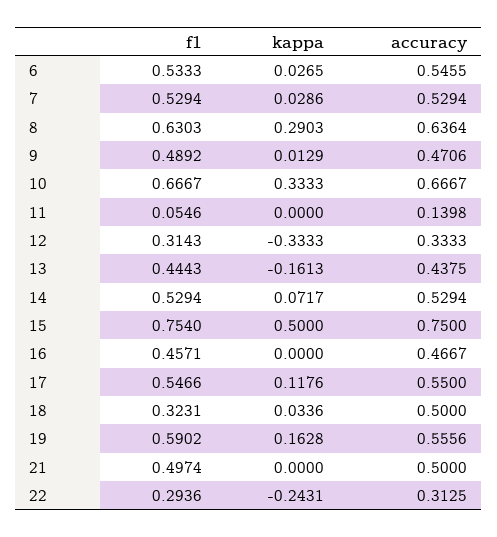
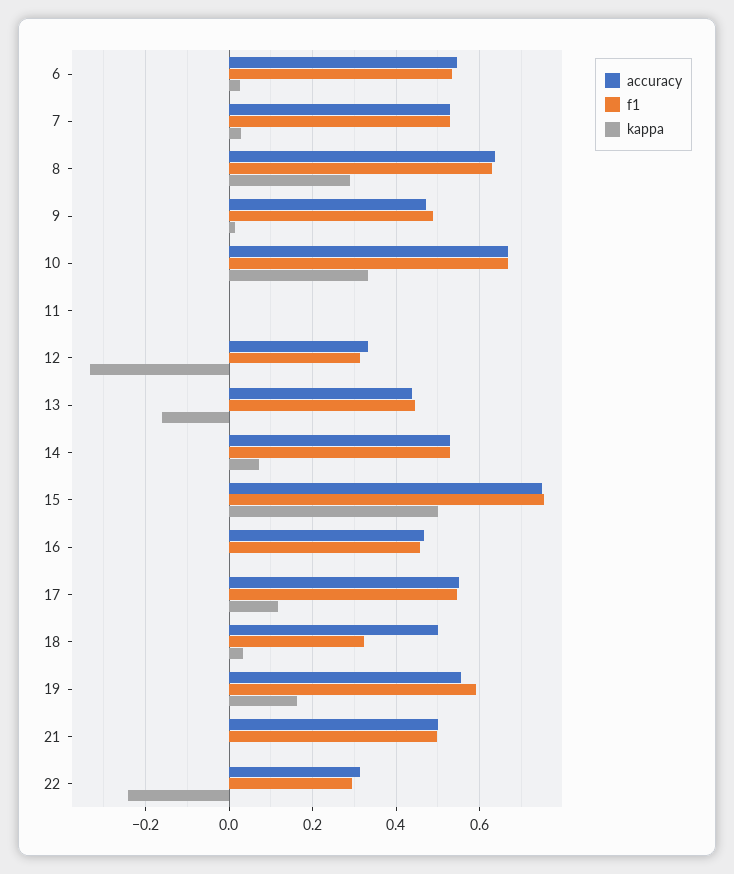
f1, 11: 0.0546 -> 0
accuracy, 11: 0.1398 -> 0

